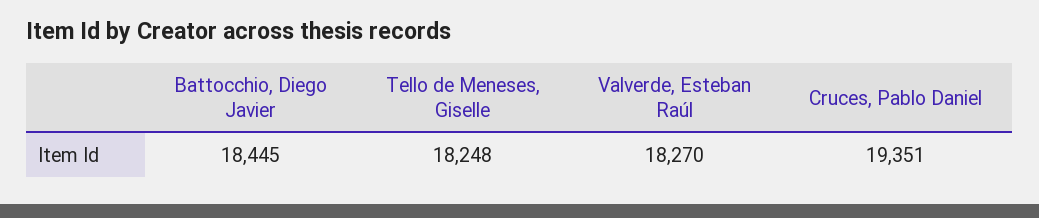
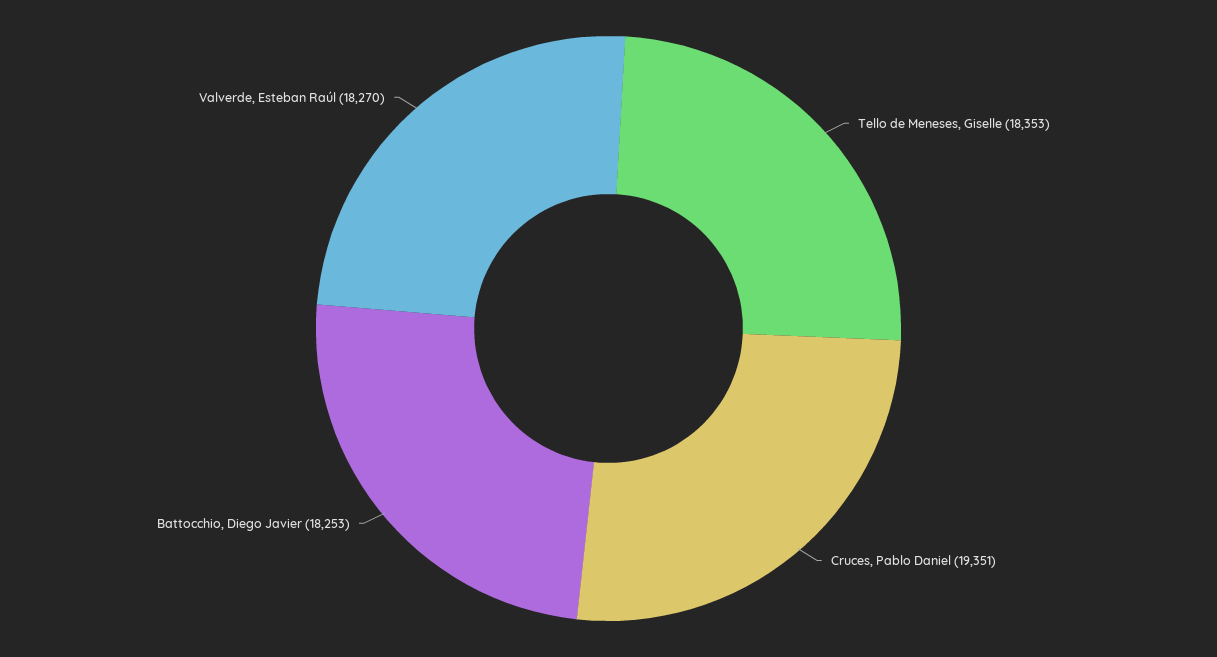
Battocchio, Diego Javier: 18445 -> 18253
Tello de Meneses, Giselle: 18248 -> 18353

